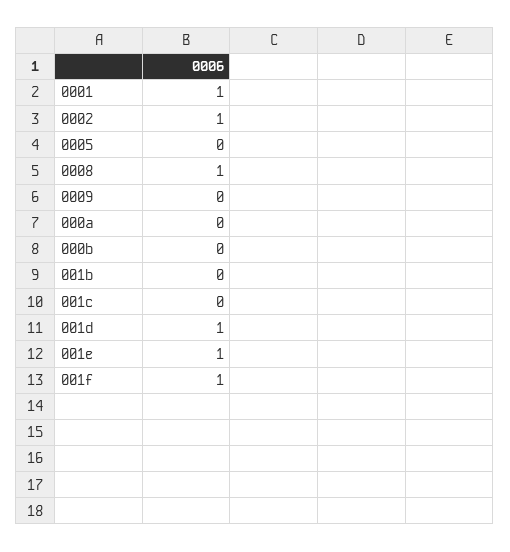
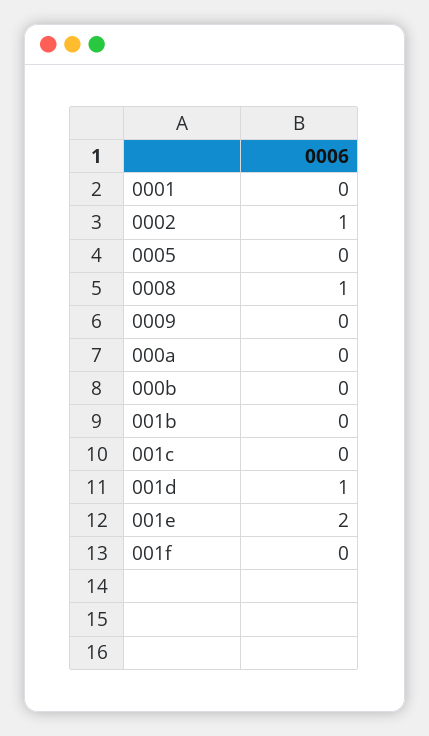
0001: 1 -> 0
001e: 1 -> 2
001f: 1 -> 0

